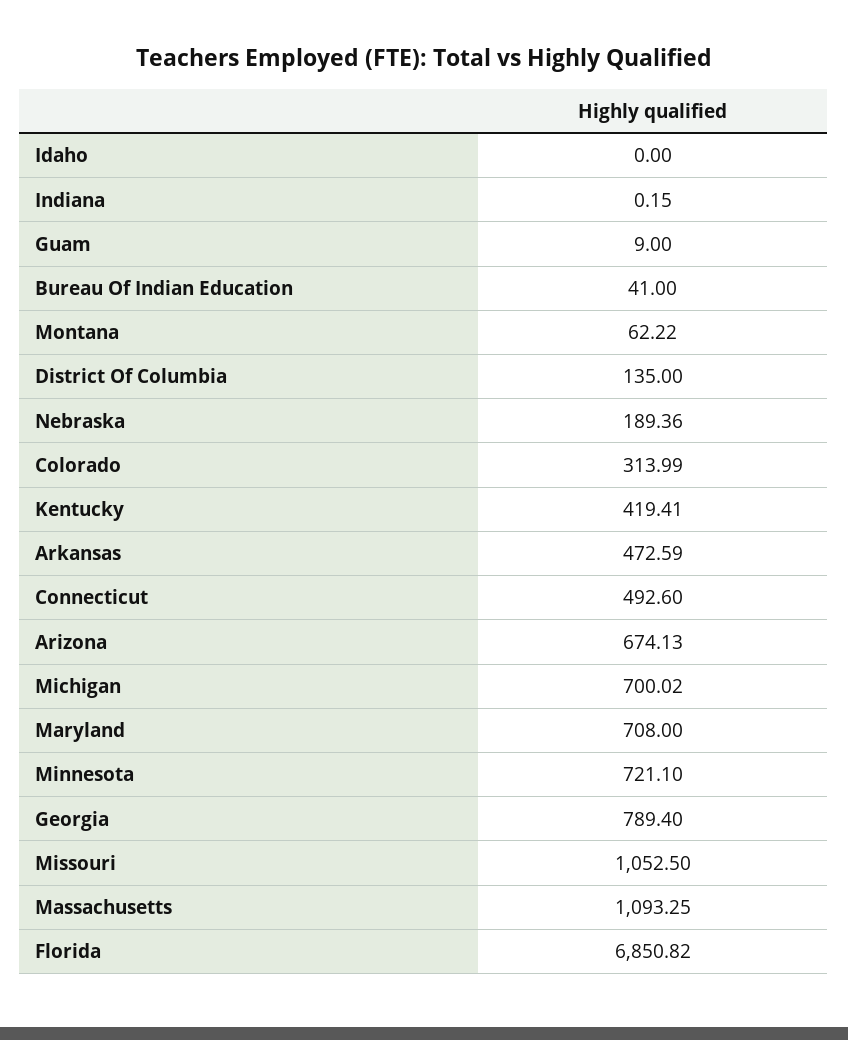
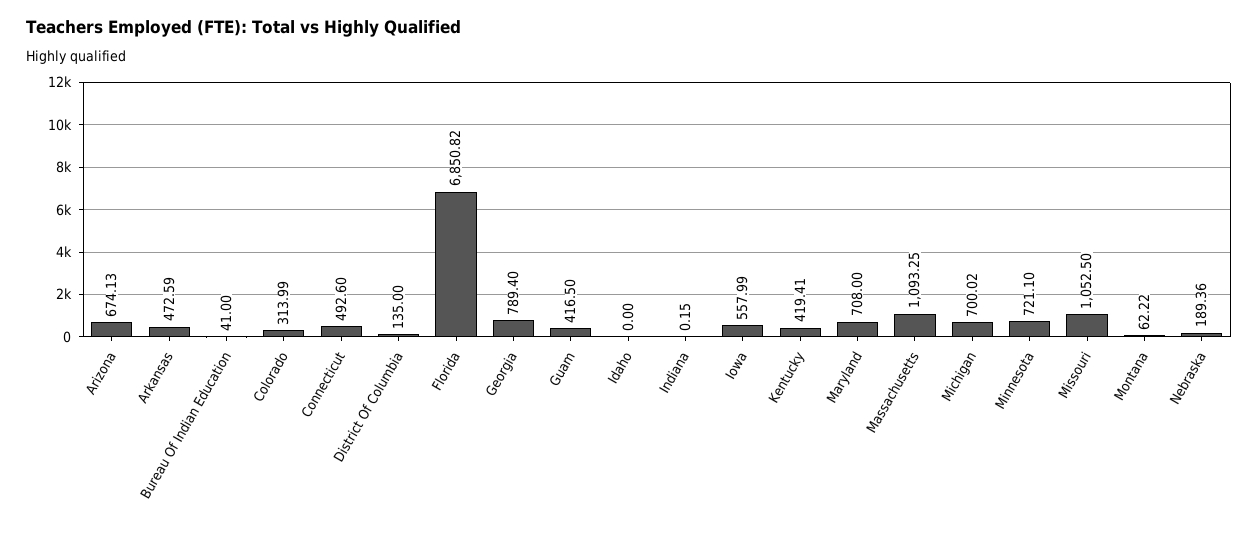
Guam: 9 -> 416.5
Iowa: none -> 557.99

